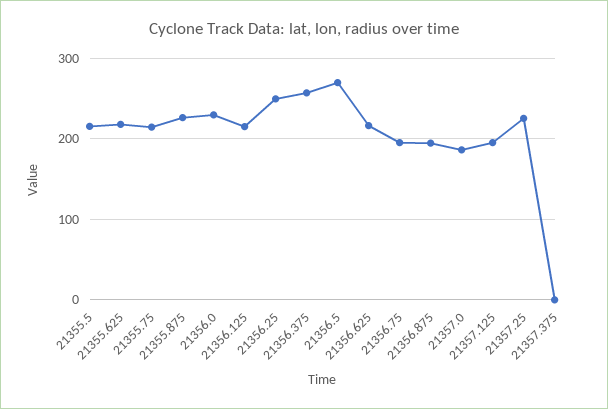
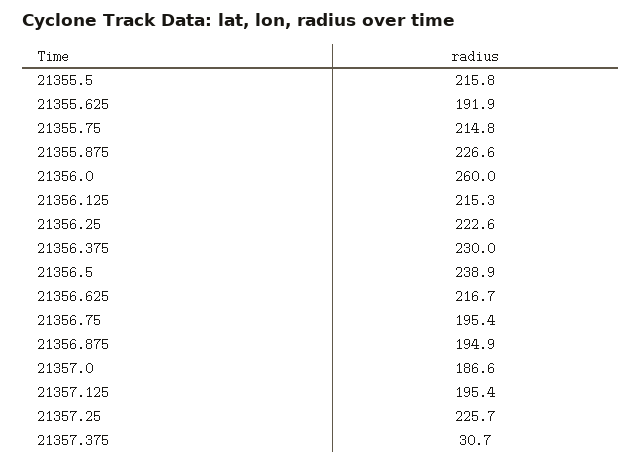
21355.625: 220 -> 191.9
21356.0: 230 -> 260
21356.25: 250 -> 222.6
21356.375: 260 -> 230
21356.5: 270 -> 238.9
21357.375: 0 -> 30.7

